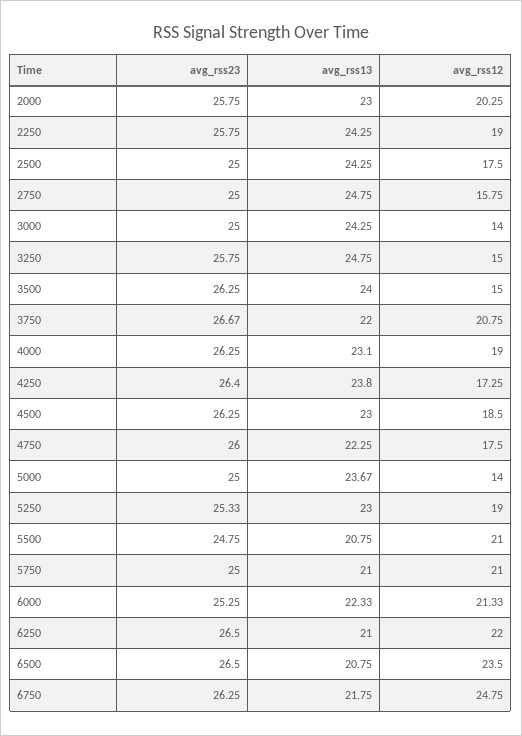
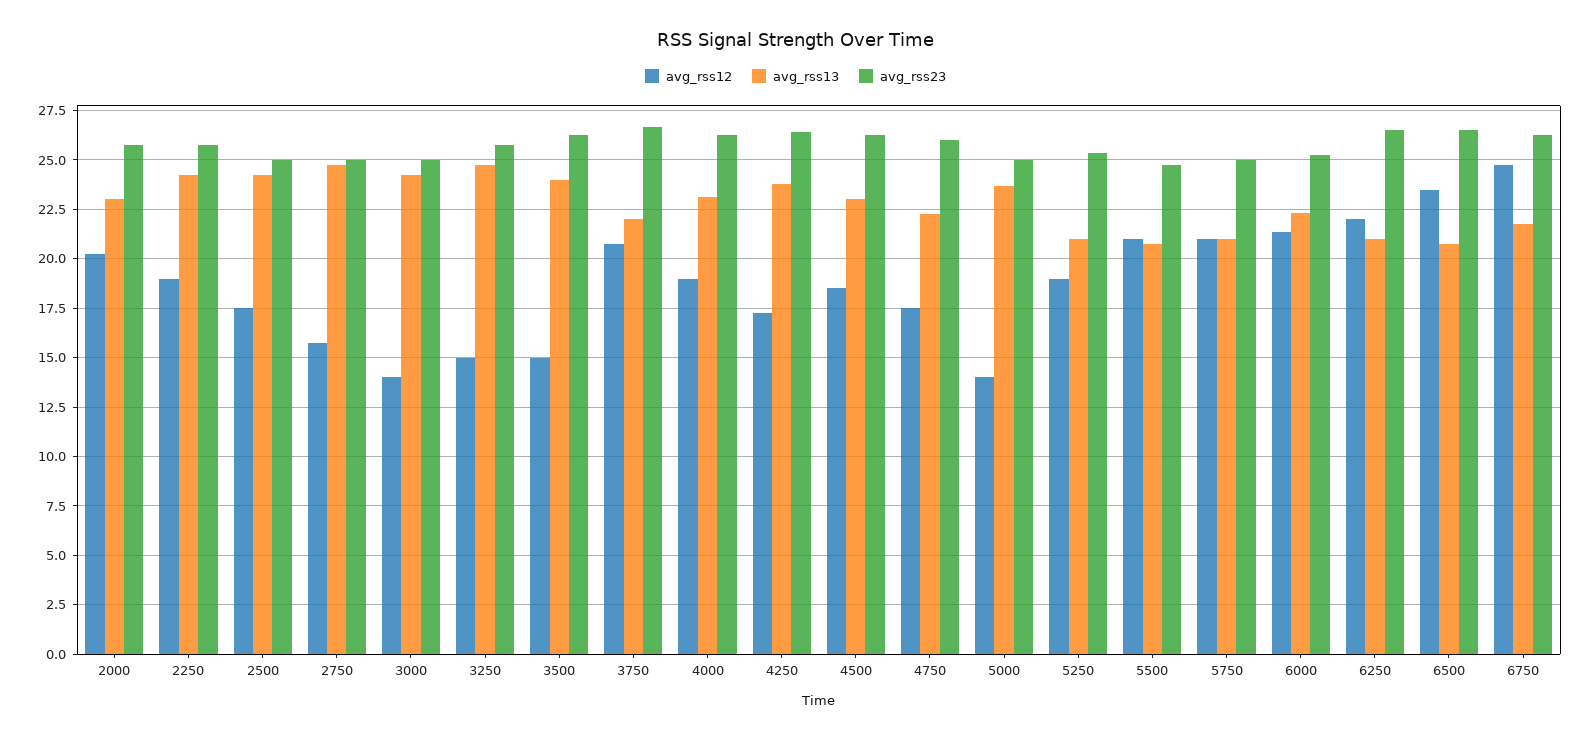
avg_rss13, 5250: 23 -> 21

